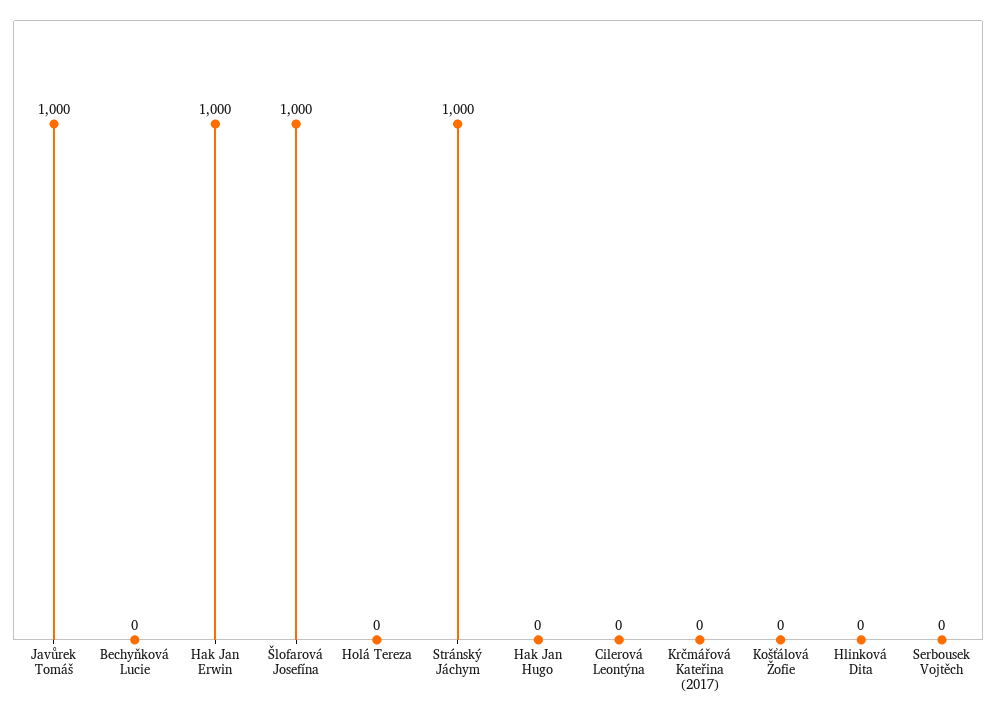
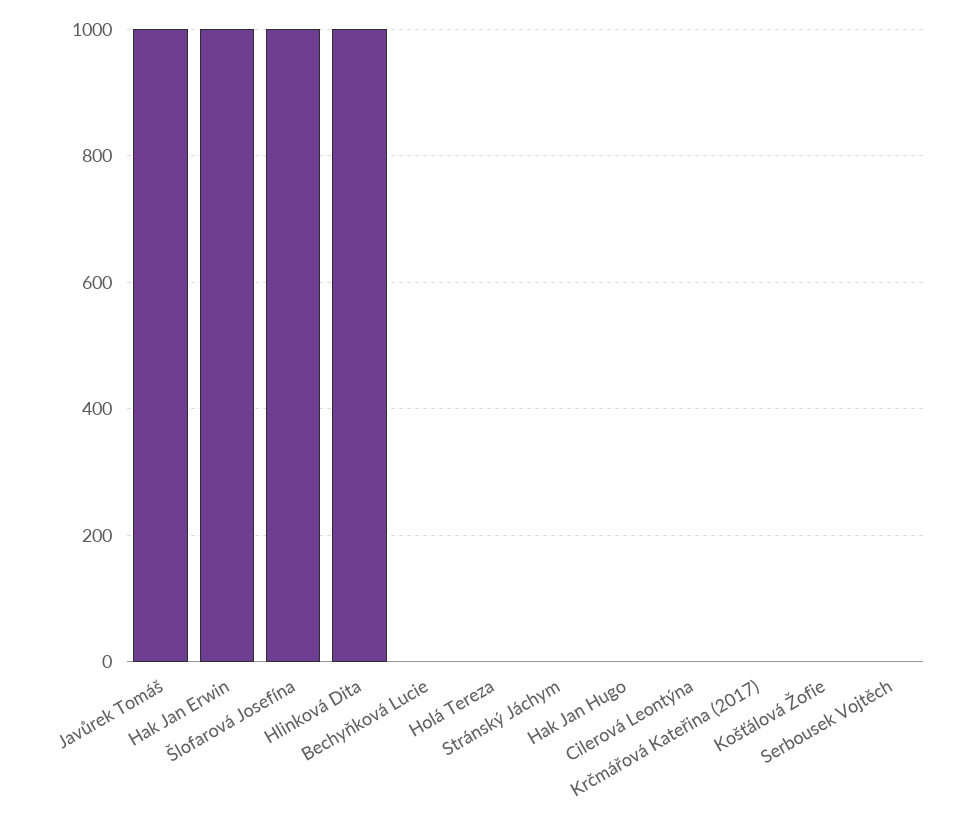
Stránský Jáchym: 1000 -> 0
Hlinková Dita: 0 -> 1000

